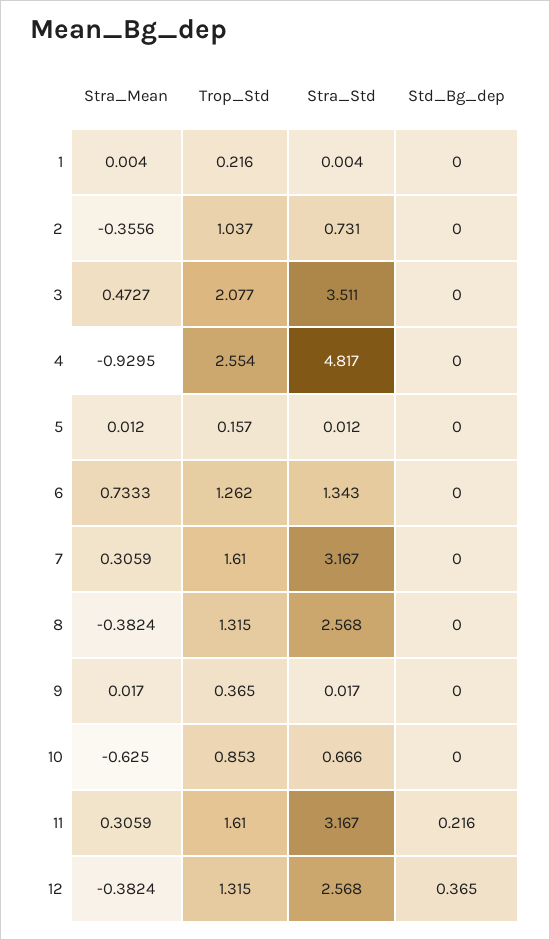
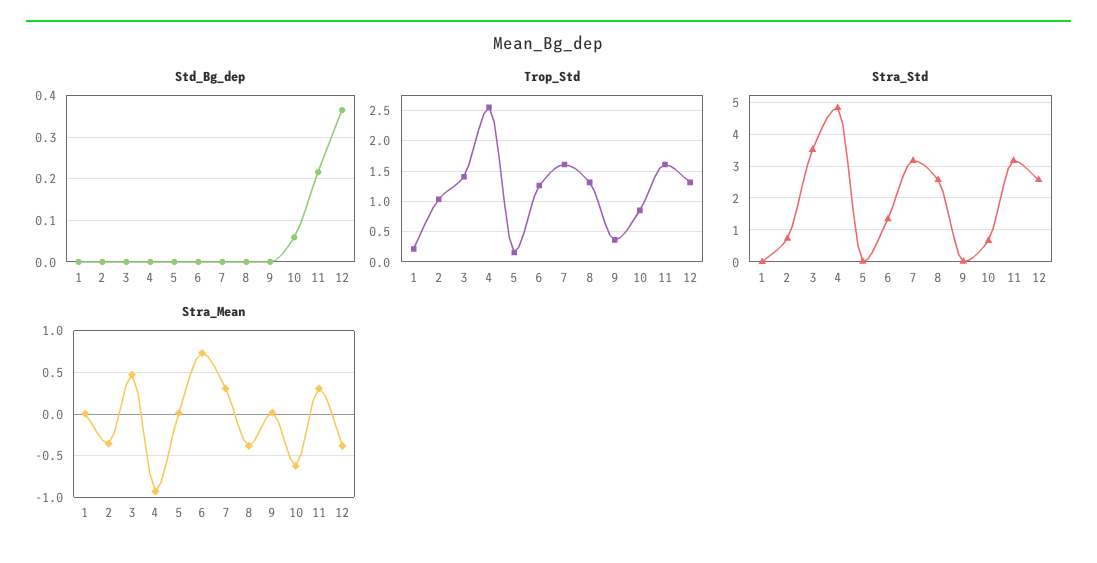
Trop_Std, 3: 2.077 -> 1.4
Std_Bg_dep, 10: 0 -> 0.06

